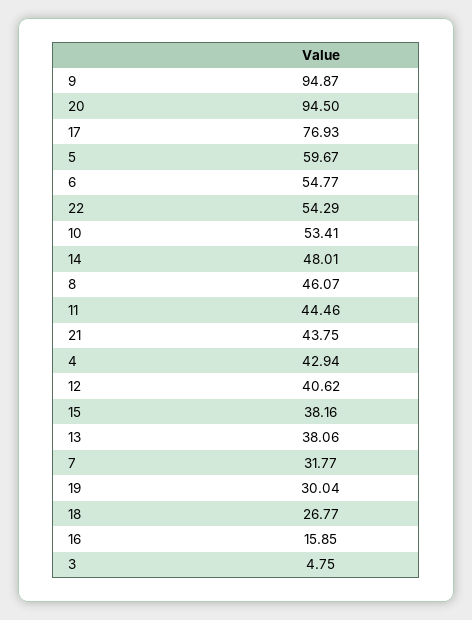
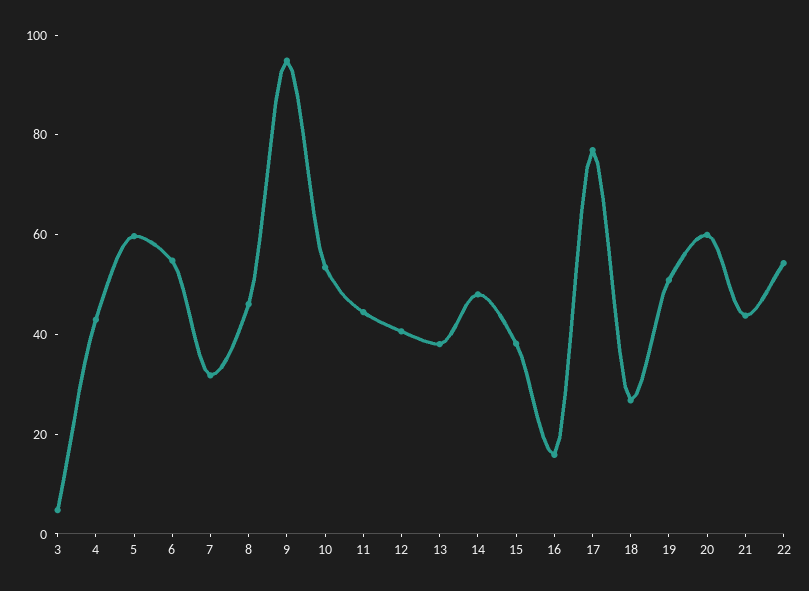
20: 94.5 -> 60
19: 30.04 -> 50

